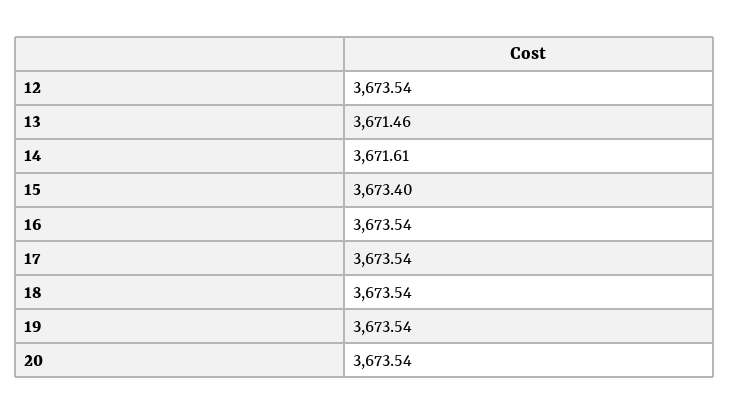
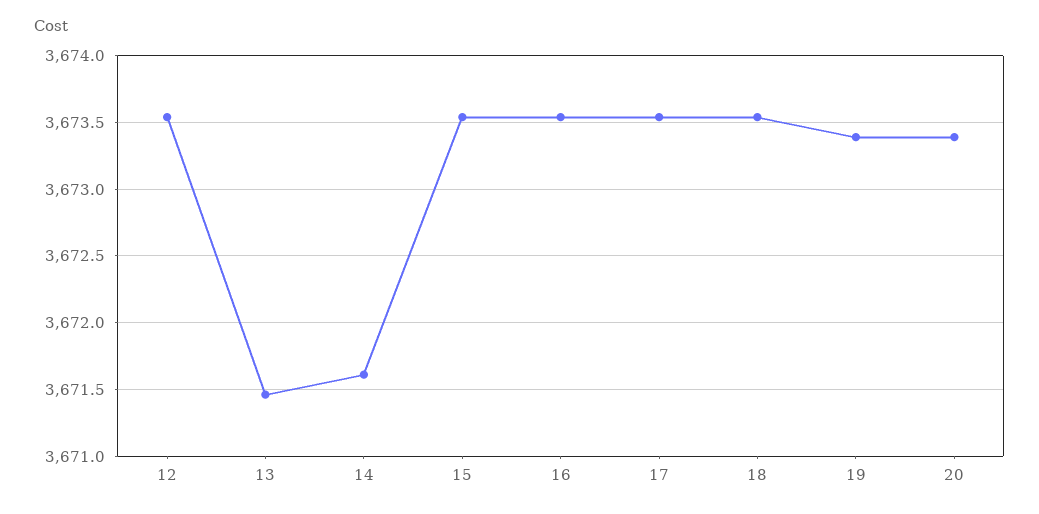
15: 3673.4 -> 3673.55
19: 3673.54 -> 3673.4
20: 3673.54 -> 3673.4

